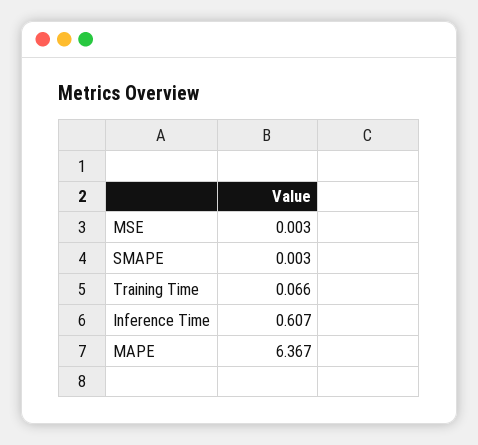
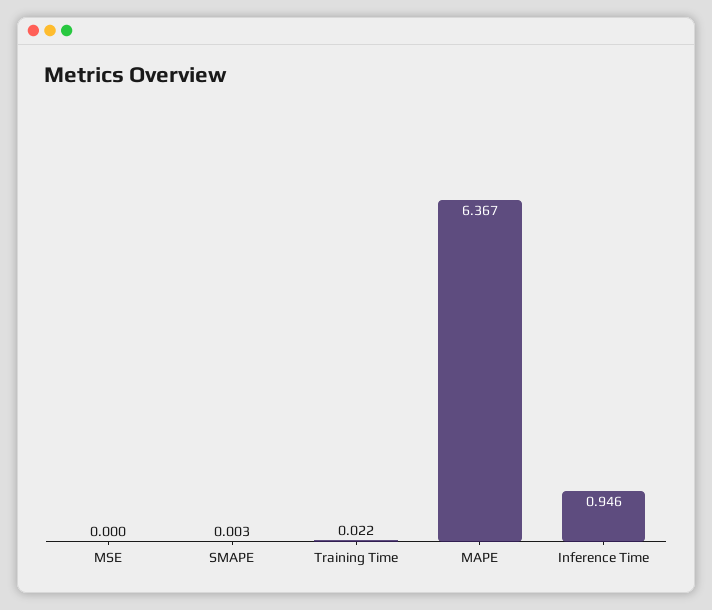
MSE: 0.003 -> 0
Training Time: 0.066 -> 0.022
Inference Time: 0.607 -> 0.946

